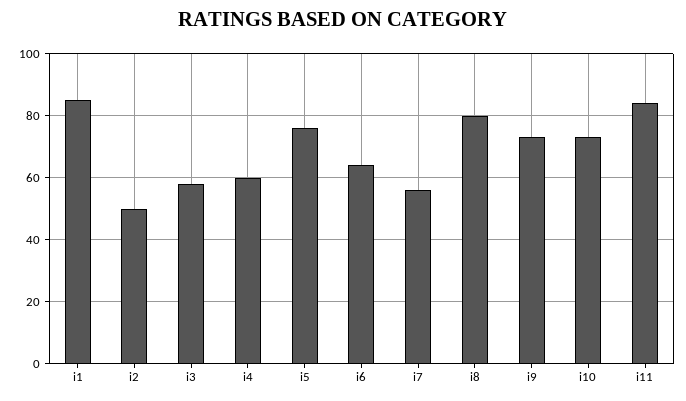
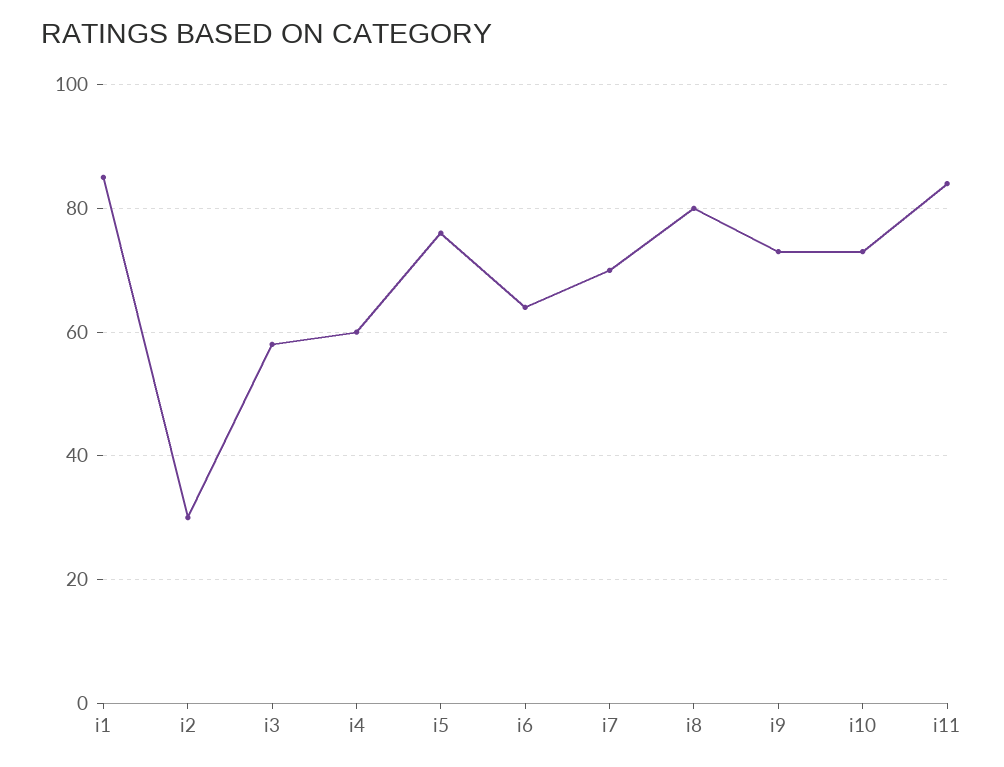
i2: 50 -> 30
i7: 55 -> 70

